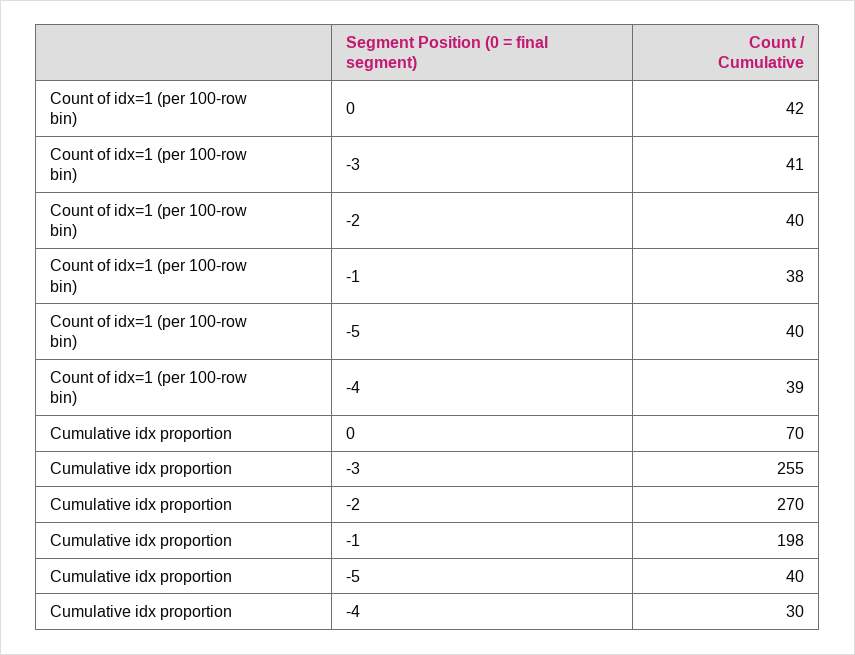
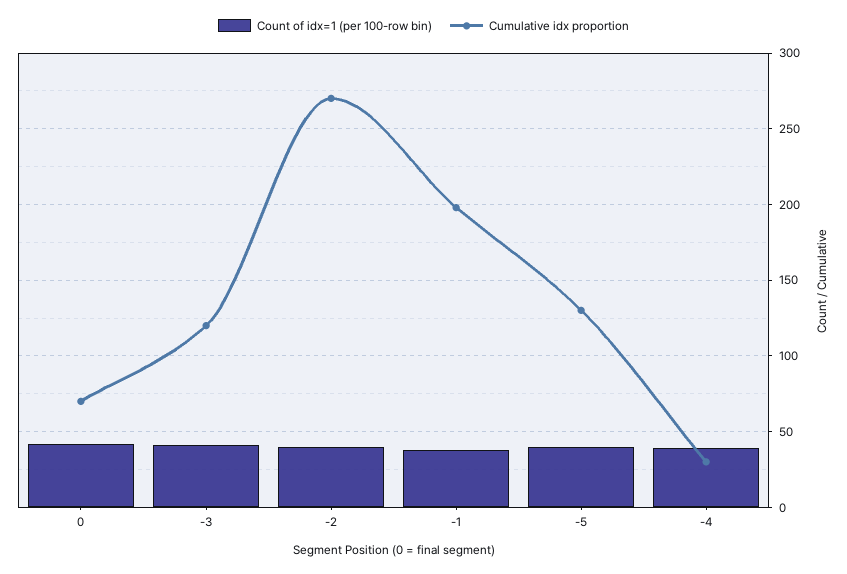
Cumulative idx proportion, -3: 255 -> 120
Cumulative idx proportion, -5: 40 -> 130

